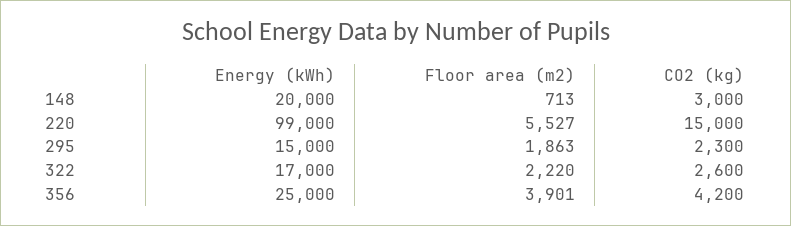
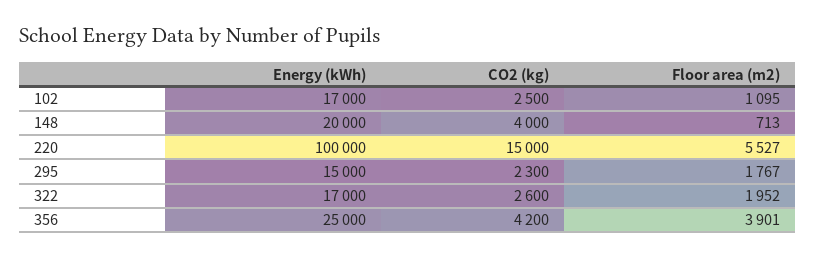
CO2 (kg), 148: 3000 -> 4000
Energy (kWh), 220: 99000 -> 100000
Floor area (m2), 295: 1863 -> 1767
Floor area (m2), 322: 2220 -> 1952
Energy (kWh), 102: none -> 17000
CO2 (kg), 102: none -> 2500
Floor area (m2), 102: none -> 1095

